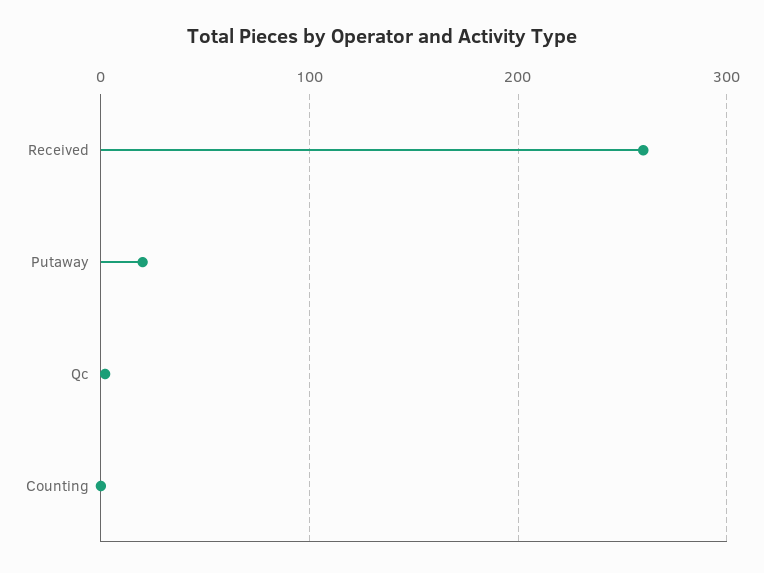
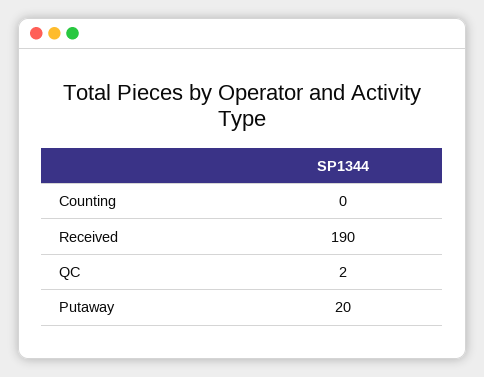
Received: 260 -> 190

